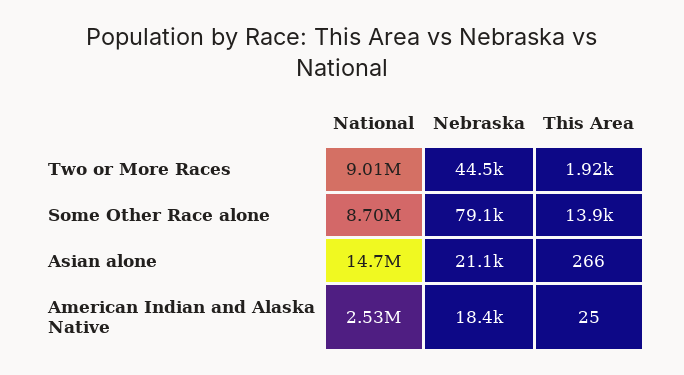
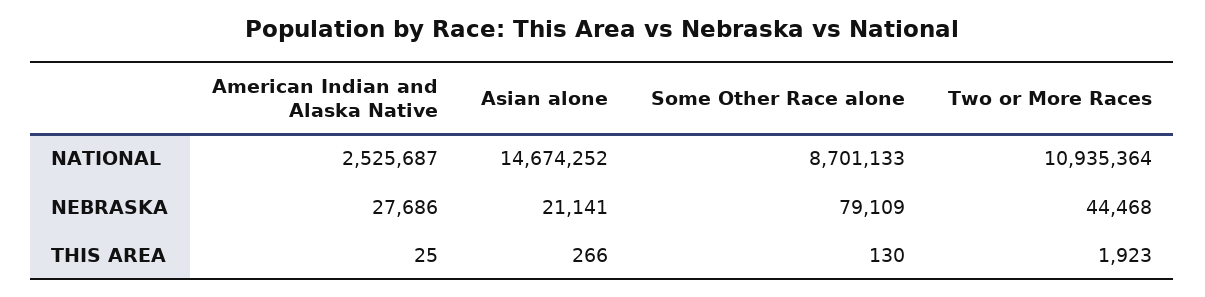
National, Two or More Races: 9010000 -> 10935364
This Area, Some Other Race alone: 13900 -> 130
Nebraska, American Indian and Alaska Native: 18400 -> 27686

